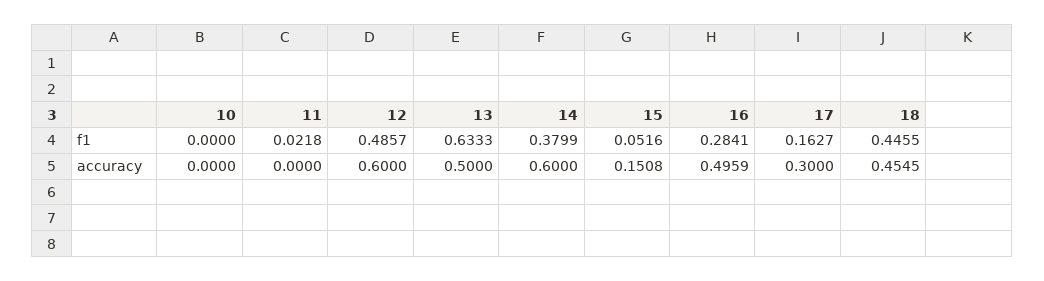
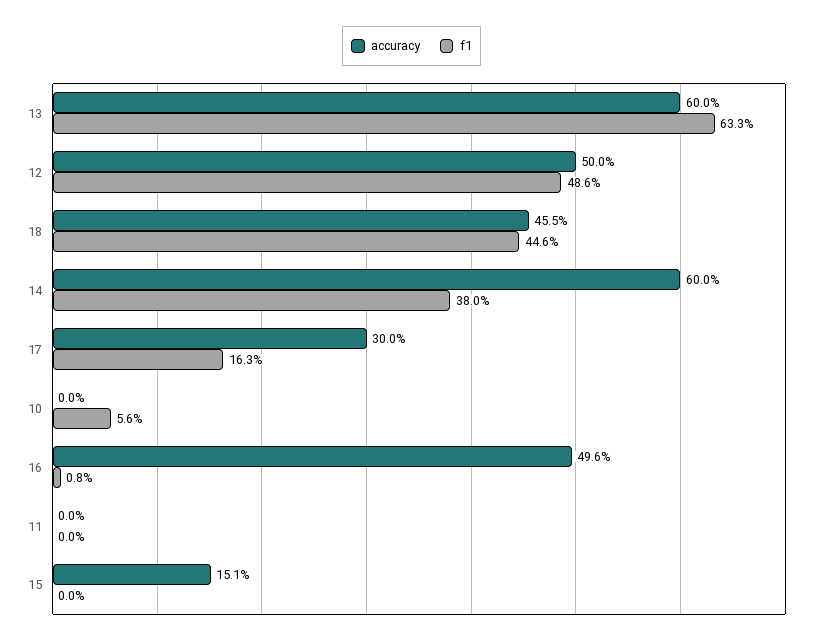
f1, 10: 0 -> 0.056
f1, 11: 0.0218 -> 0
f1, 15: 0.0516 -> 0
f1, 16: 0.2841 -> 0.008
accuracy, 12: 0.6 -> 0.5
accuracy, 13: 0.5 -> 0.6

